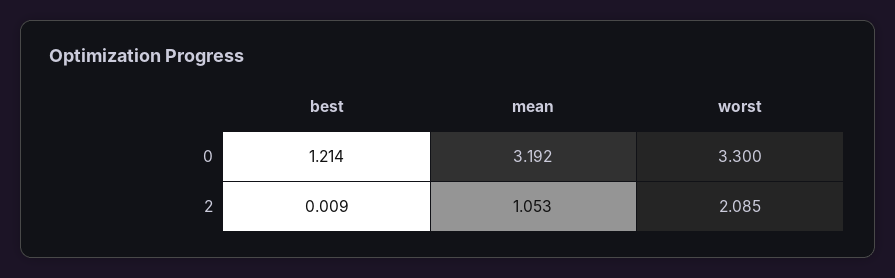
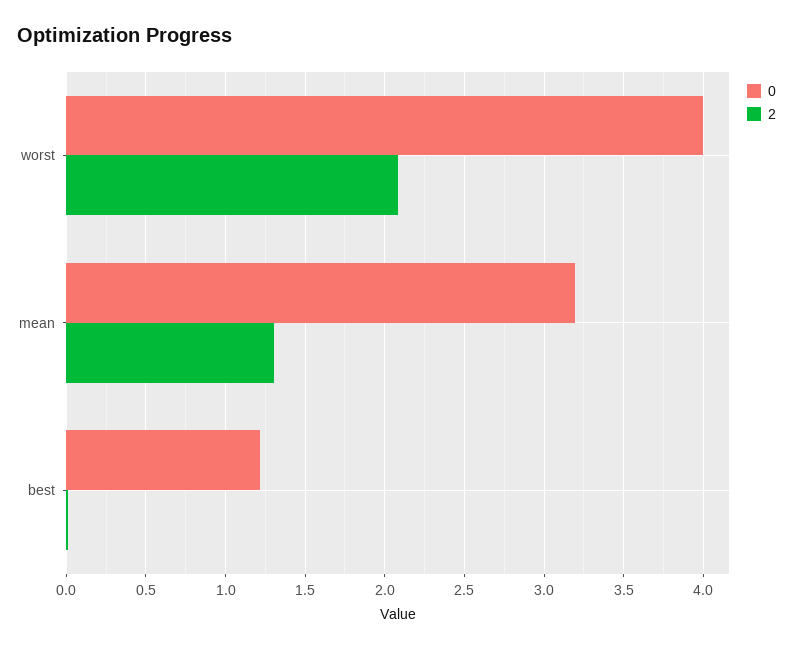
0, worst: 3.3 -> 4
2, mean: 1.053 -> 1.3

